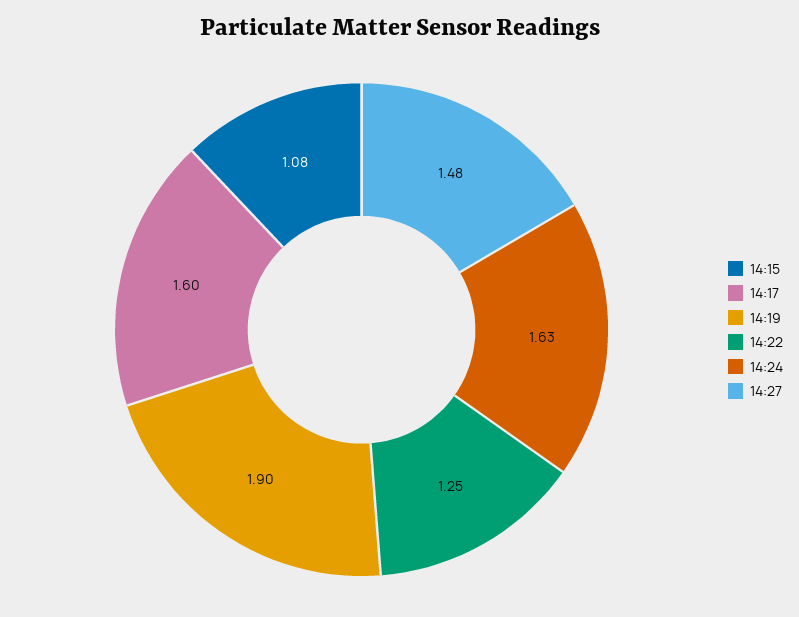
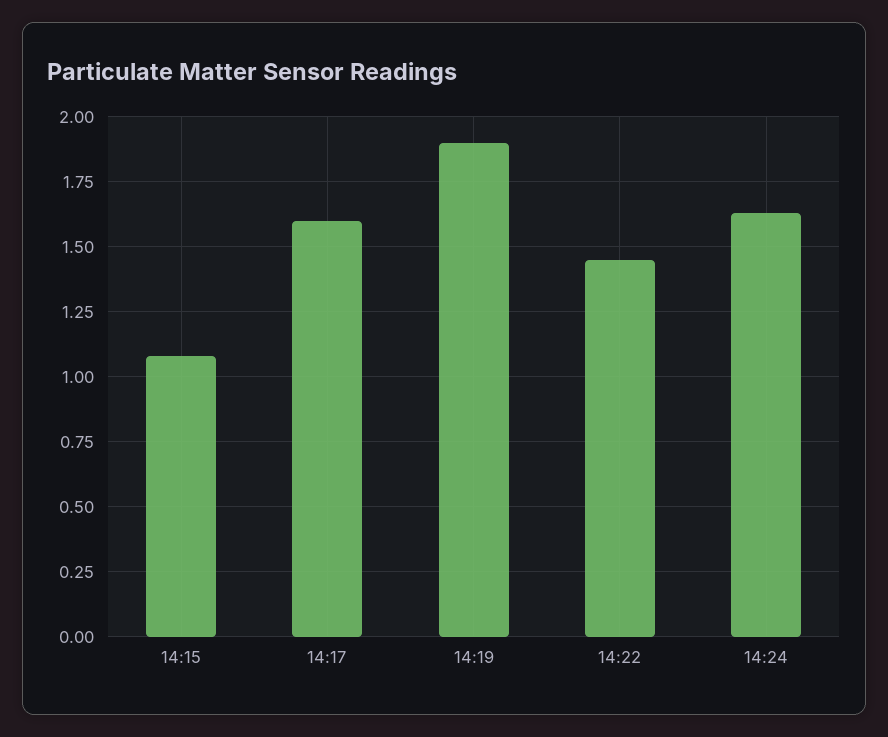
14:22: 1.25 -> 1.45
14:27: 1.48 -> none

